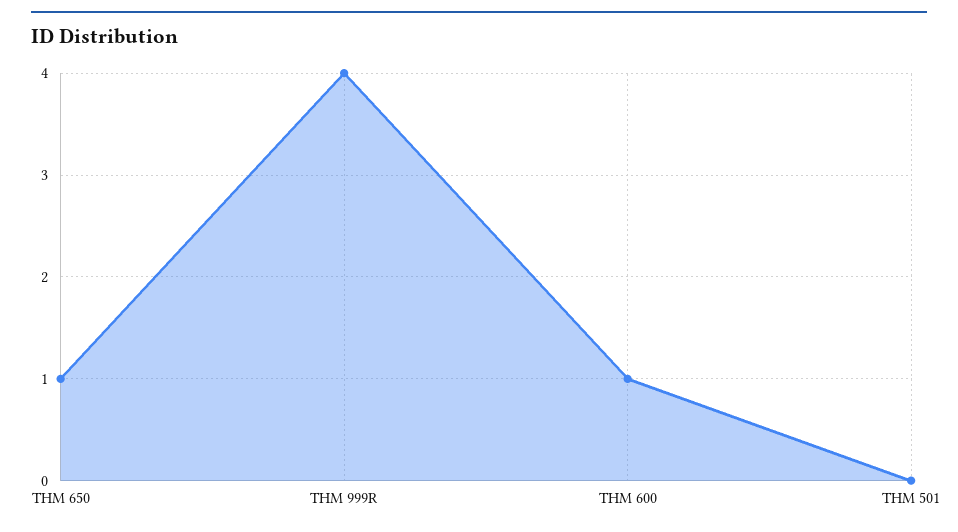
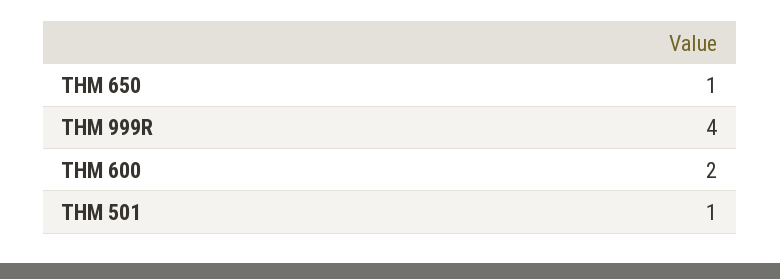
THM 600: 1 -> 2
THM 501: 0 -> 1

